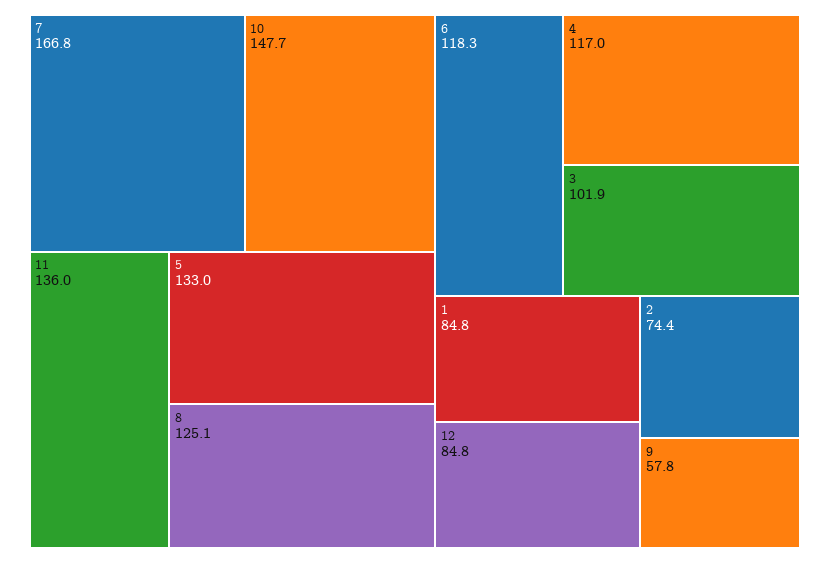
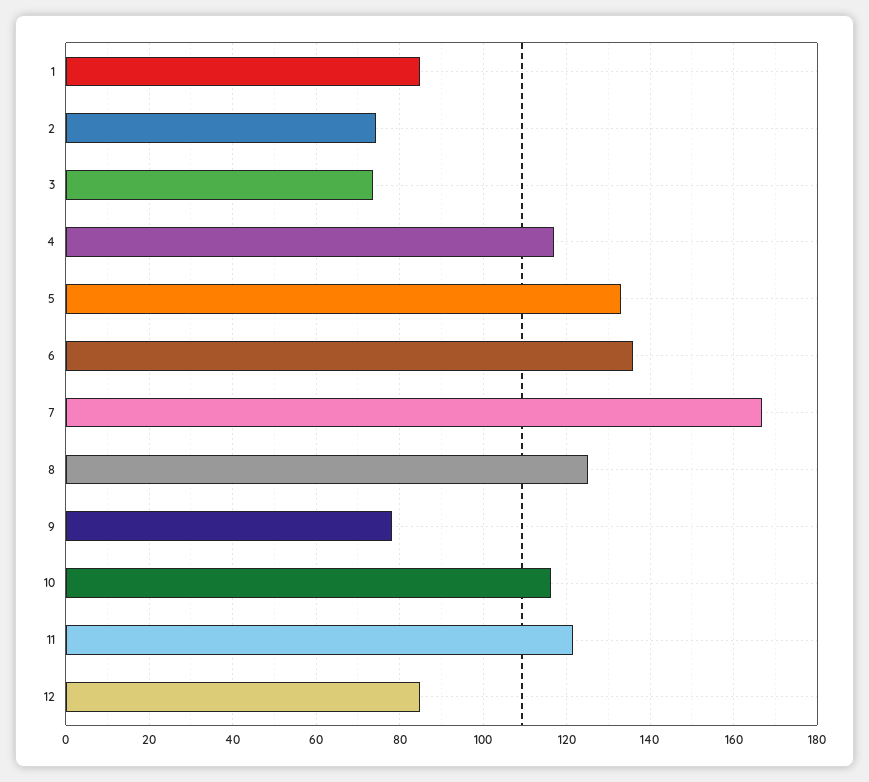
10: 147.7 -> 116
11: 136 -> 122
6: 118.3 -> 136
3: 101.9 -> 74
9: 57.8 -> 78

